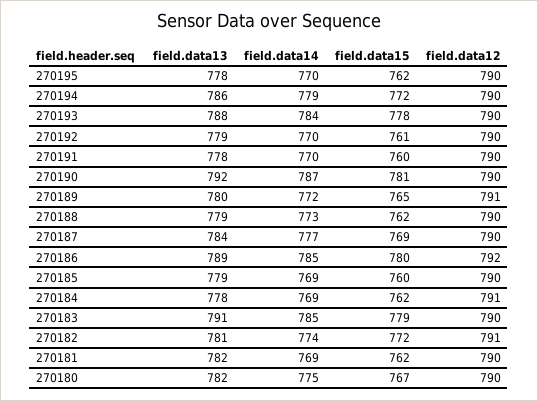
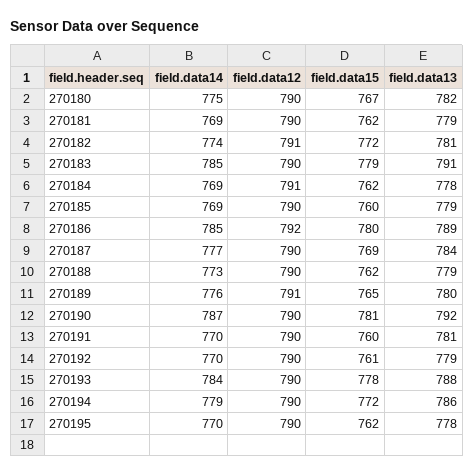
field.data13, 270191: 778 -> 781
field.data14, 270189: 772 -> 776
field.data13, 270181: 782 -> 779

